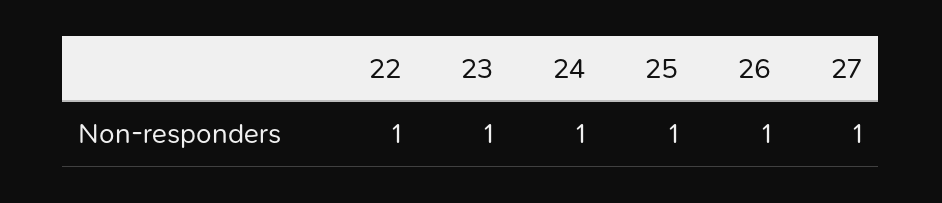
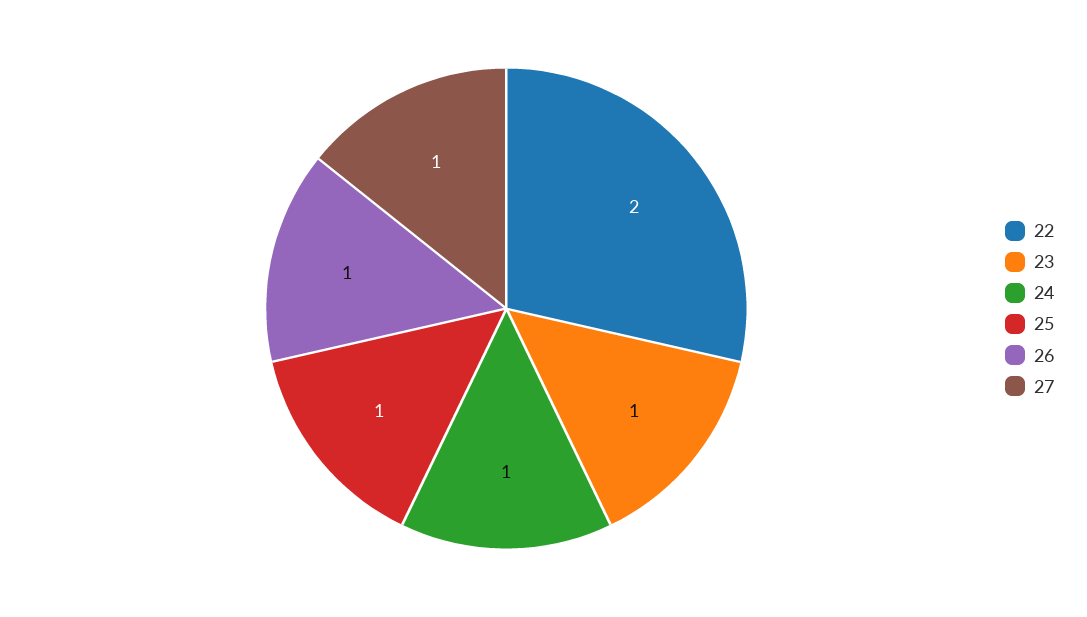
22: 1 -> 2

